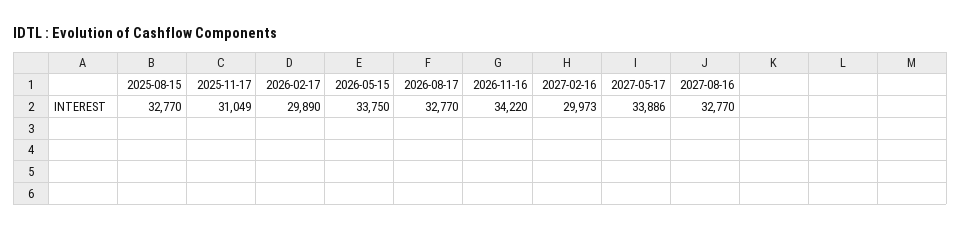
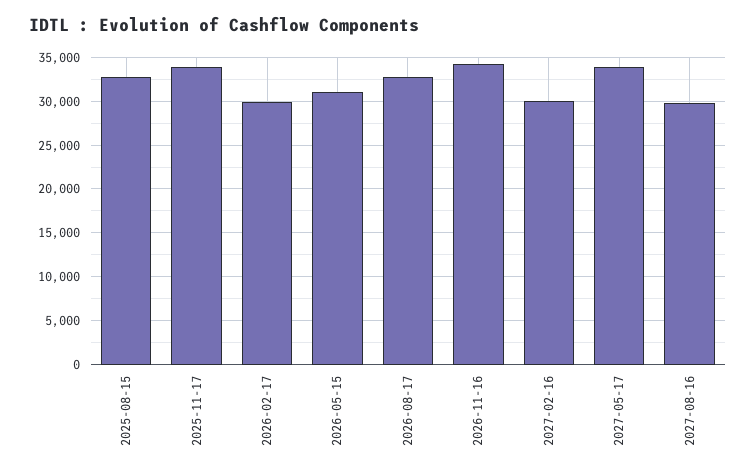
2025-11-17: 31049 -> 34000
2026-05-15: 33750 -> 31000
2027-08-16: 32770 -> 30000

